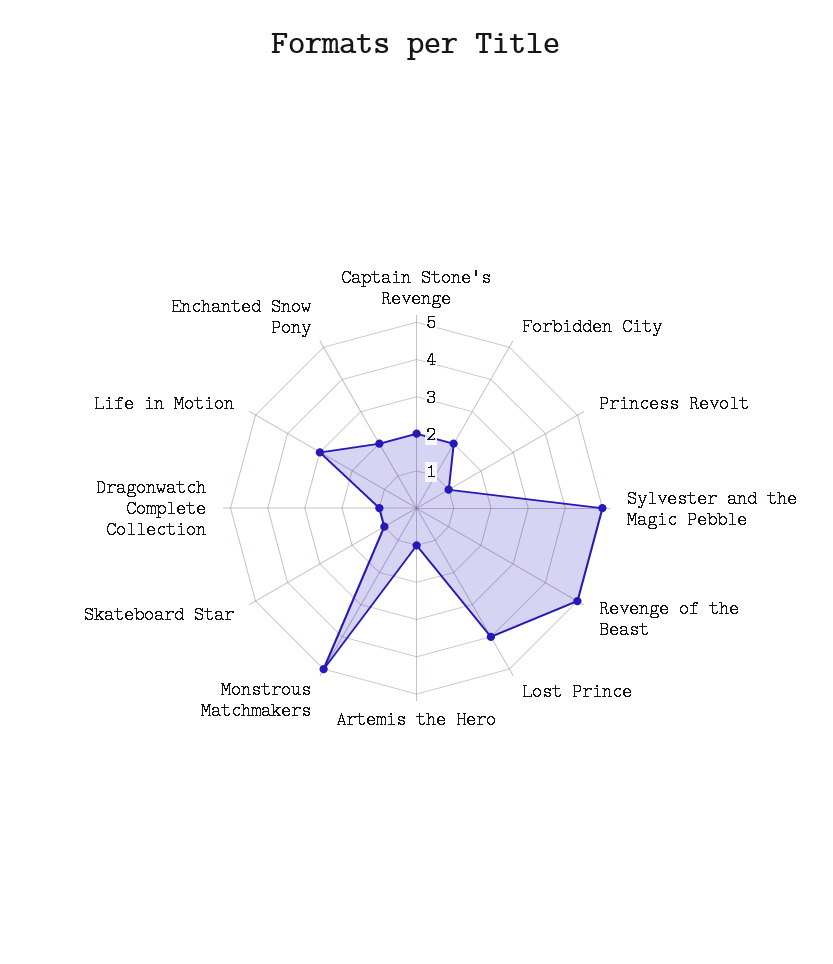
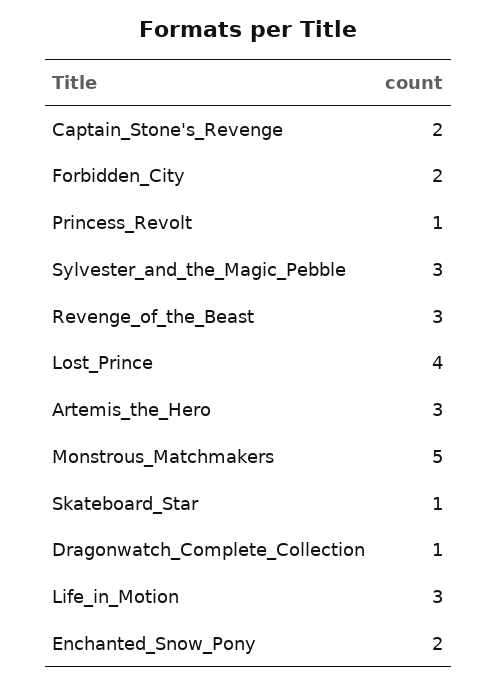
Sylvester and the Magic Pebble: 5 -> 3
Revenge of the Beast: 5 -> 3
Artemis the Hero: 1 -> 3

